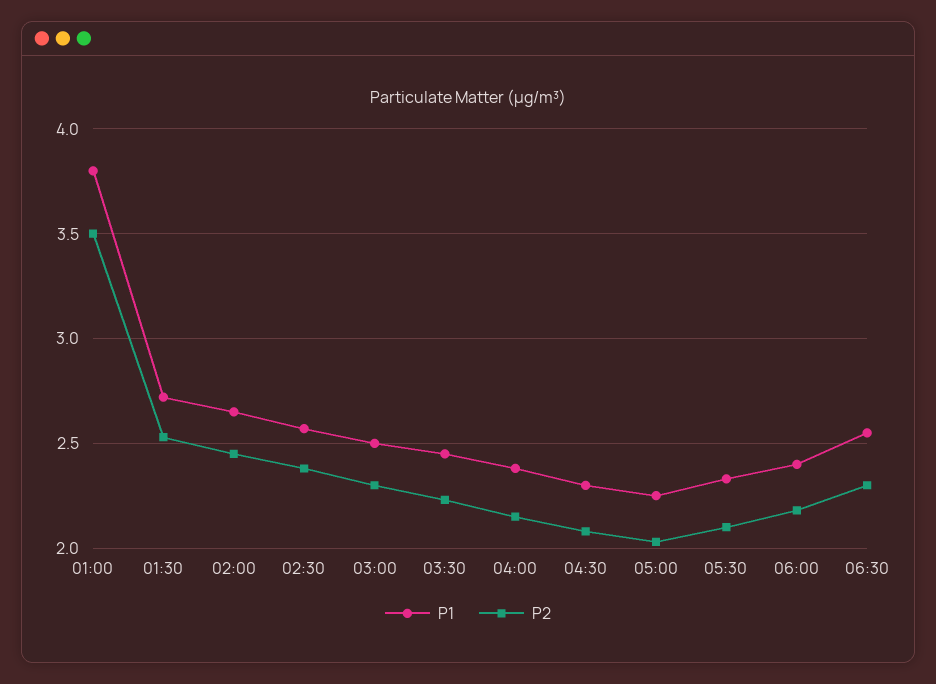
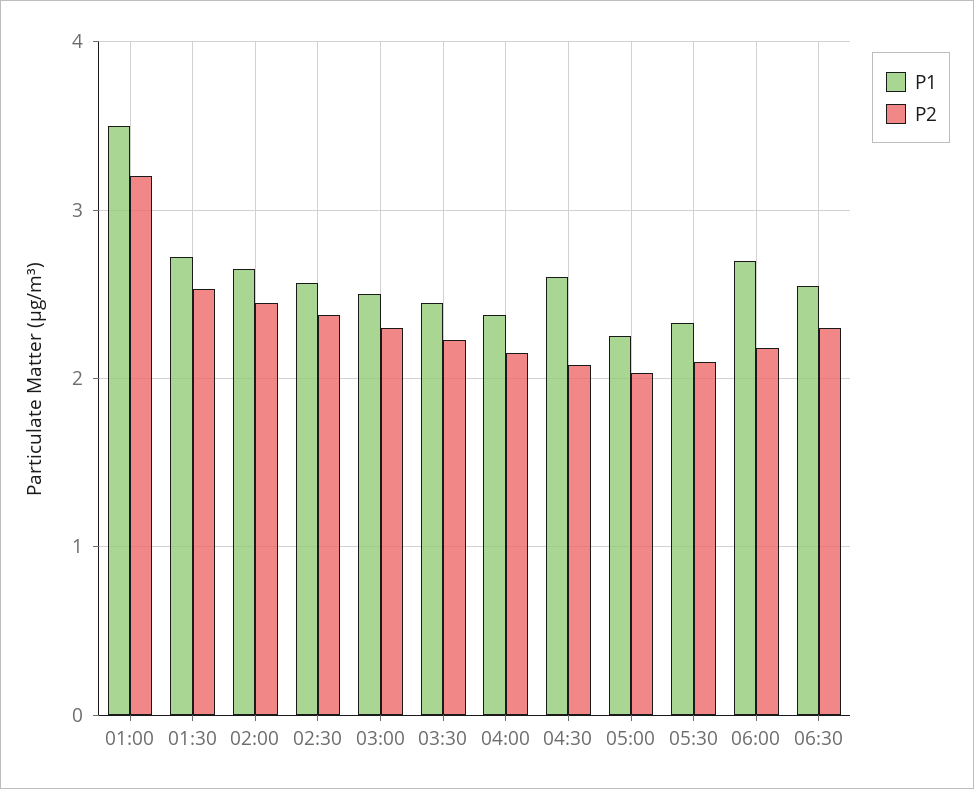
P1, 01:00: 3.8 -> 3.5
P2, 01:00: 3.5 -> 3.2
P1, 04:30: 2.3 -> 2.6
P1, 06:00: 2.4 -> 2.7

